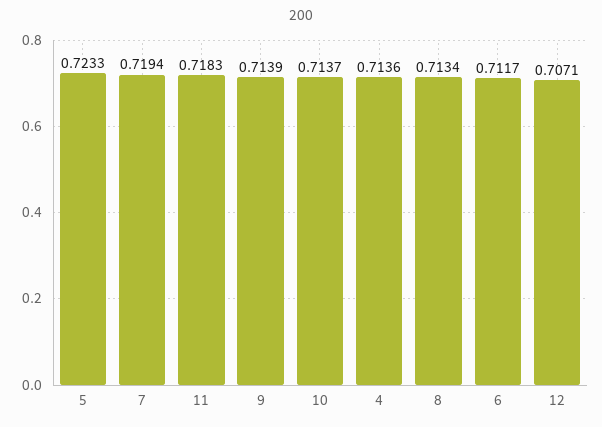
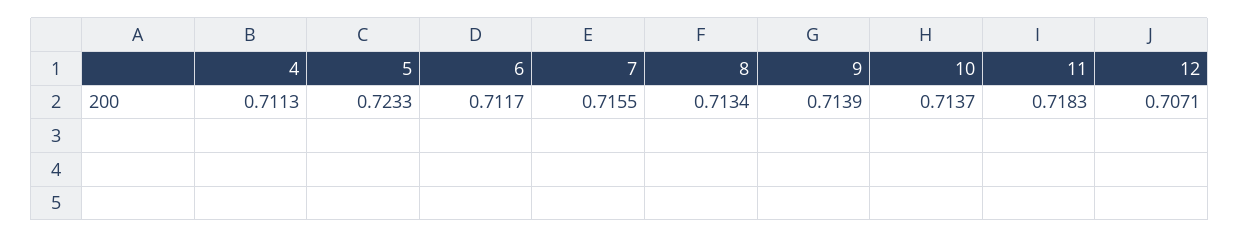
7: 0.7194 -> 0.7155
4: 0.7136 -> 0.7113

